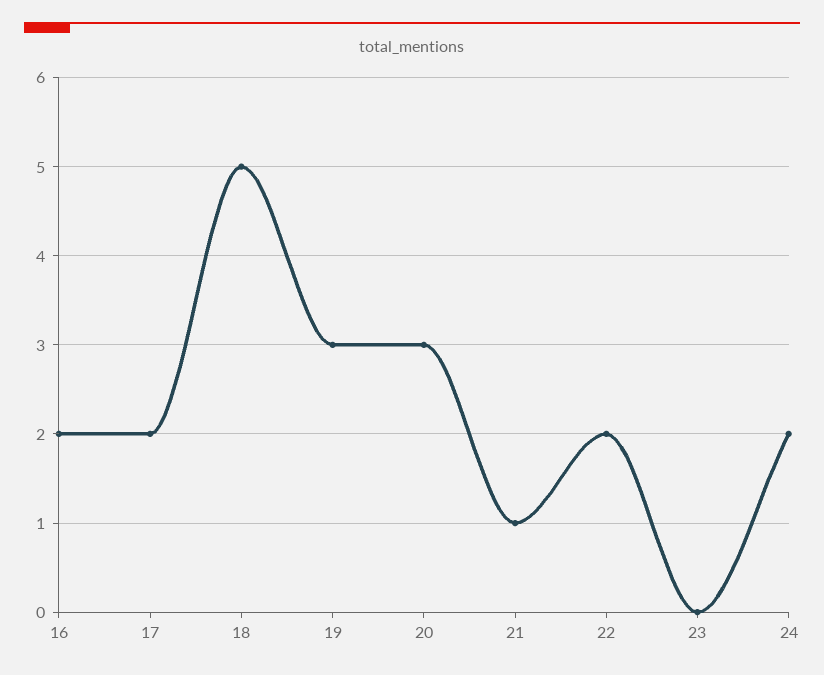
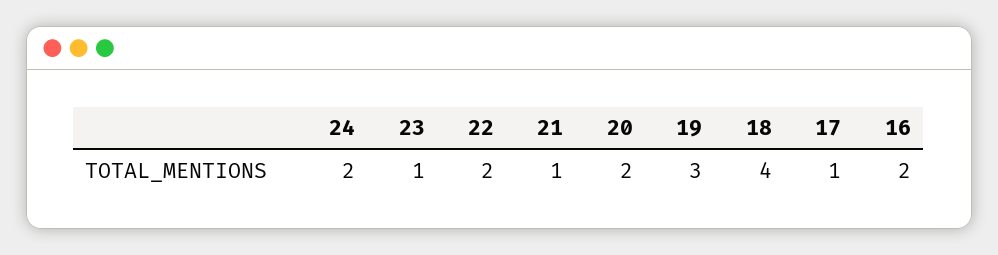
17: 2 -> 1
18: 5 -> 4
20: 3 -> 2
23: 0 -> 1

